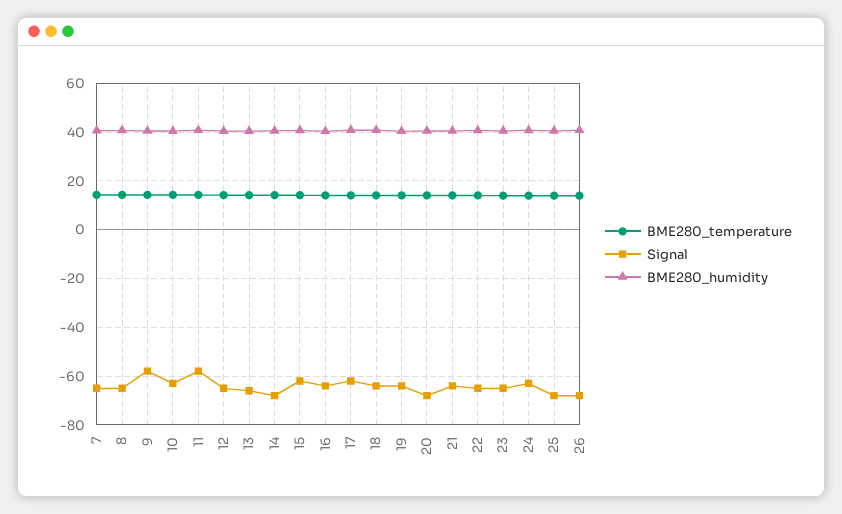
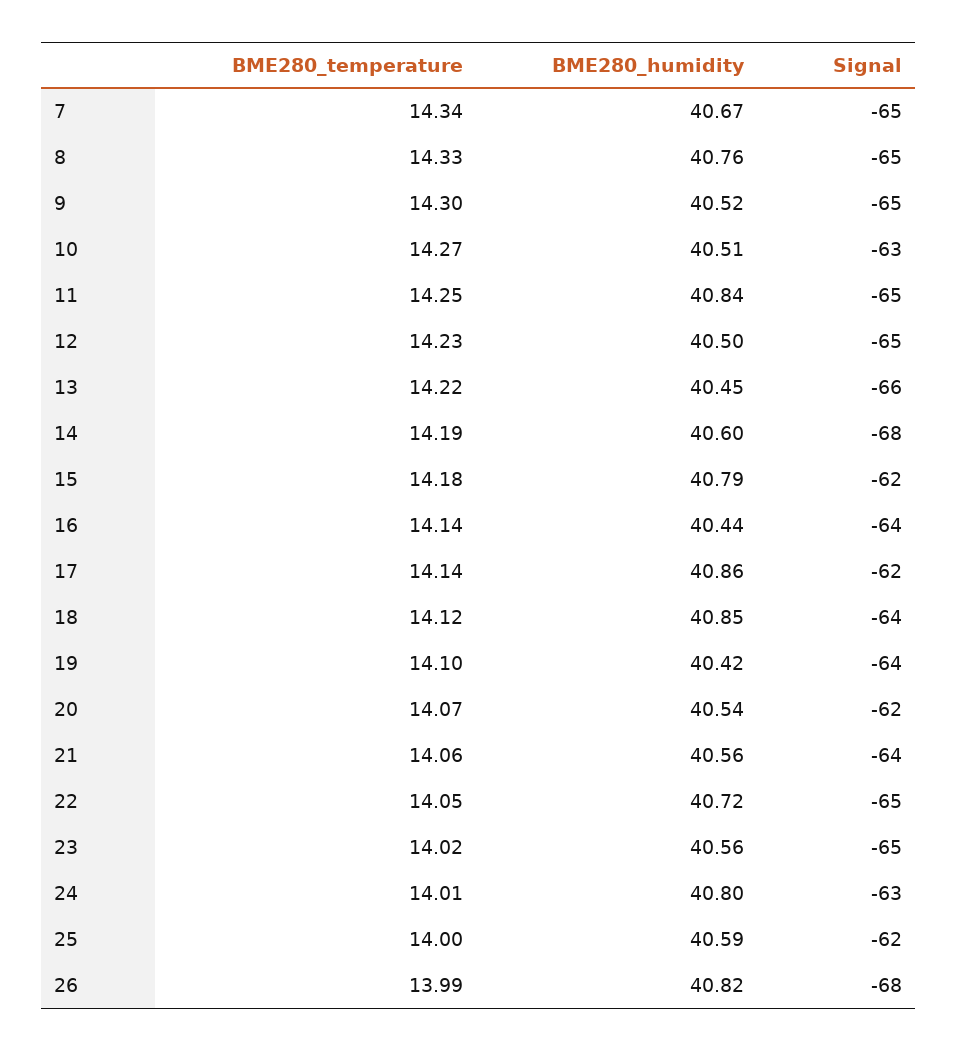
Signal, 9: -57.5 -> -65
Signal, 11: -57.5 -> -65
Signal, 20: -67.5 -> -62
Signal, 25: -67.5 -> -62

